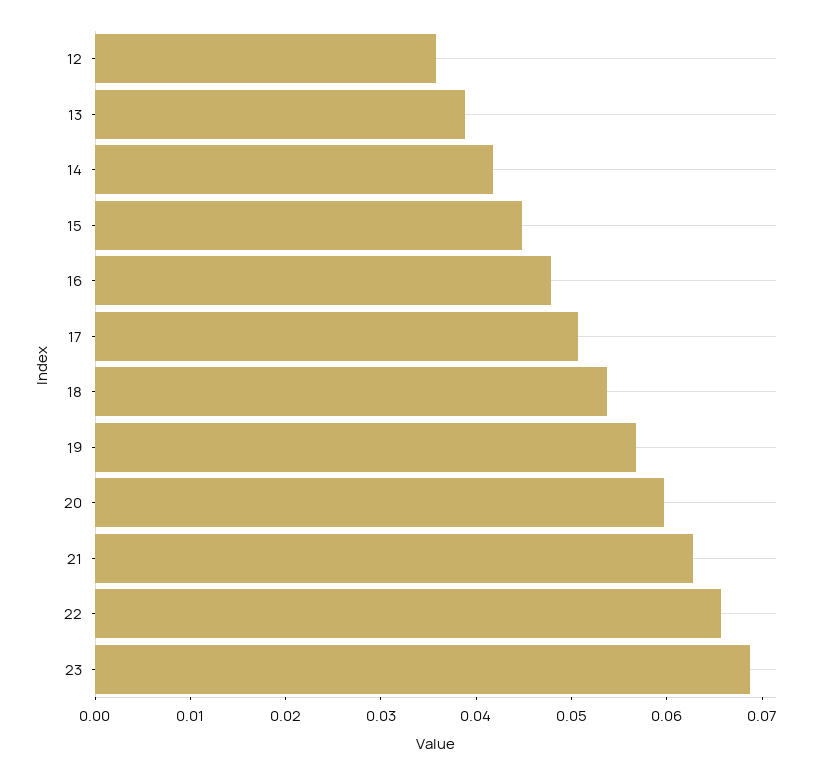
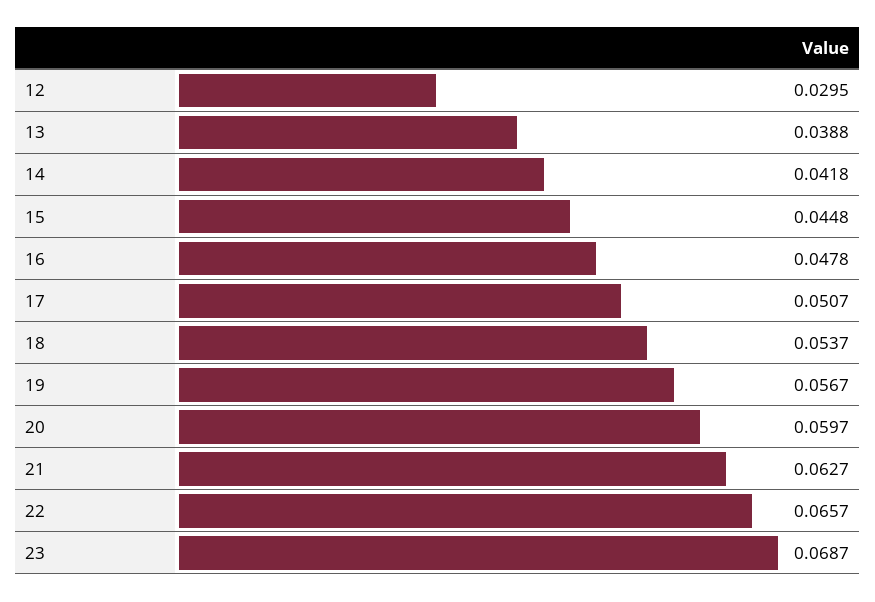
12: 0.036 -> 0.0295

